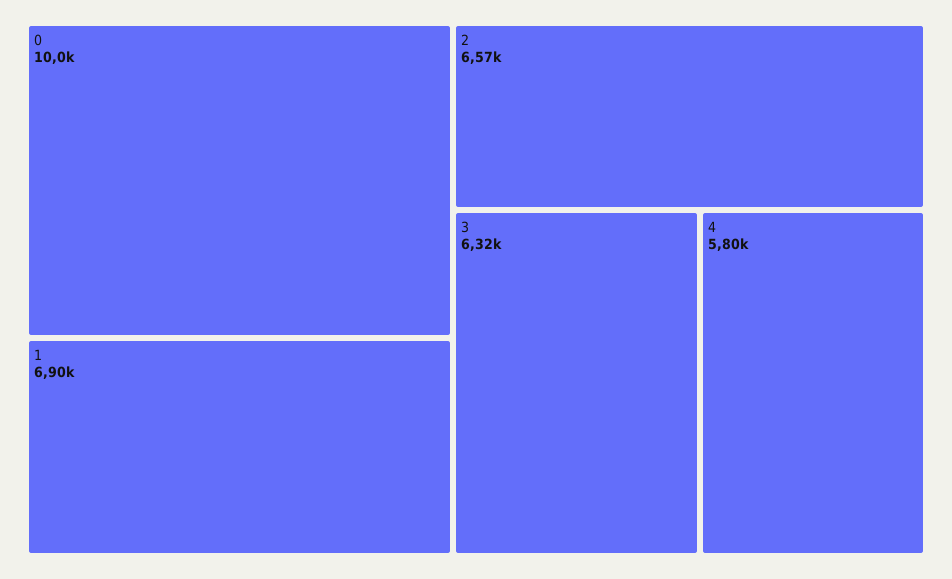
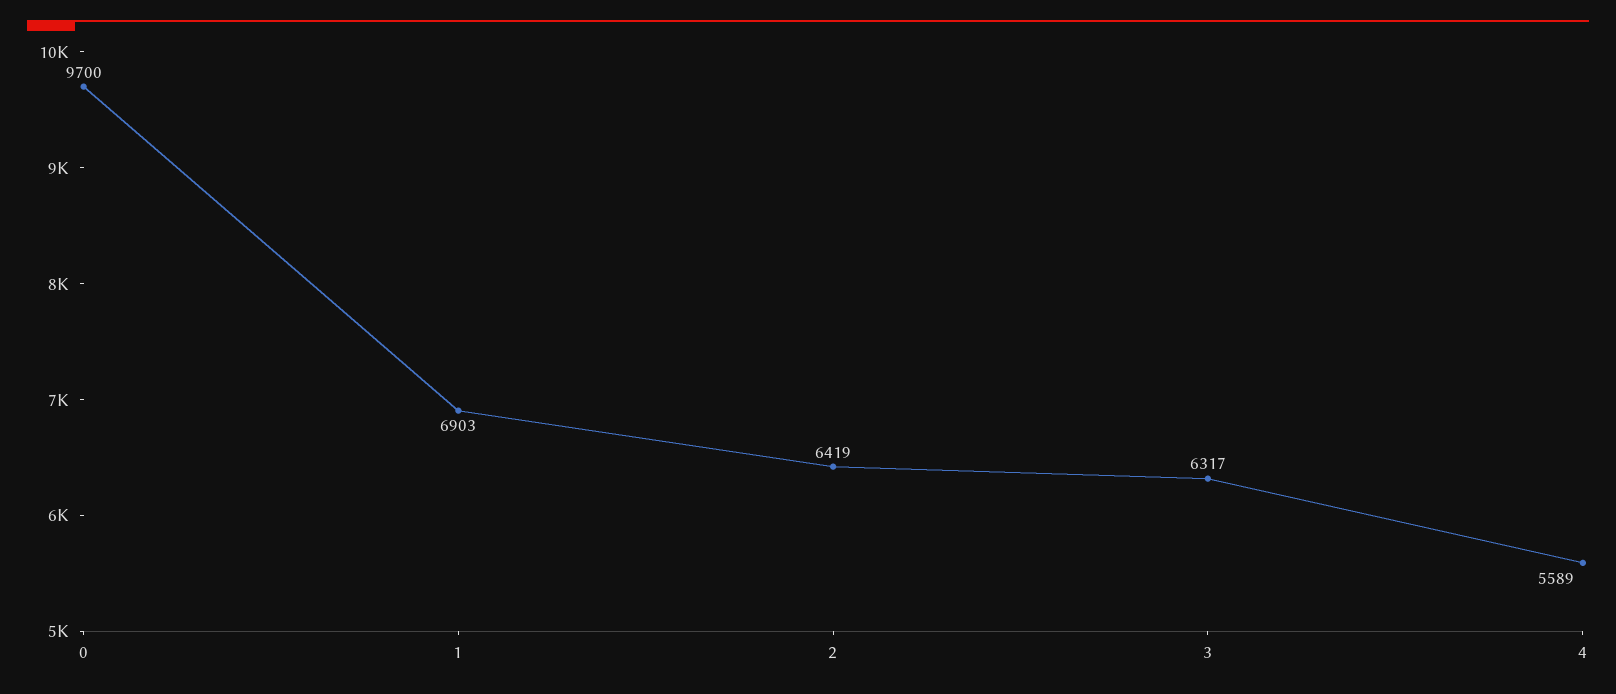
0: 10000 -> 9700
2: 6570 -> 6419
4: 5800 -> 5589

